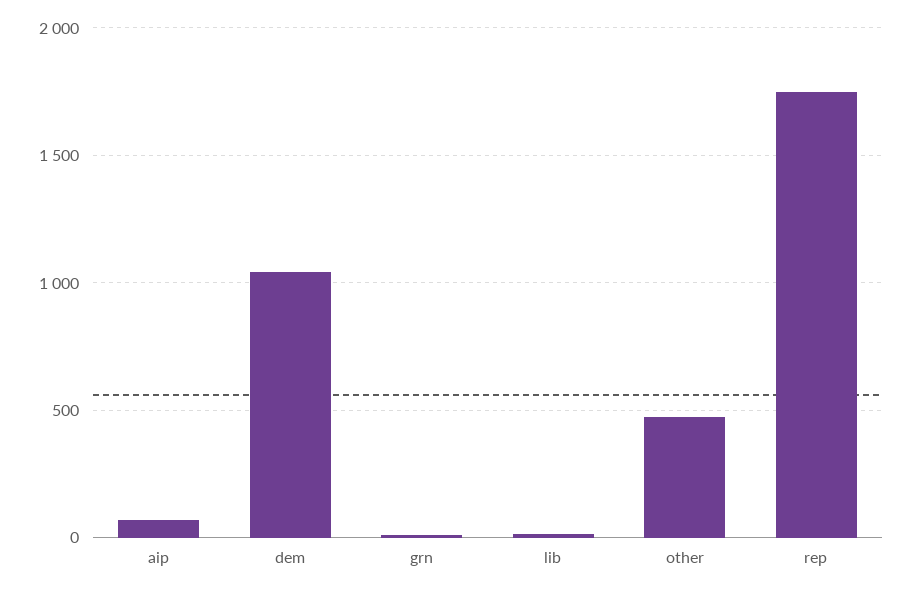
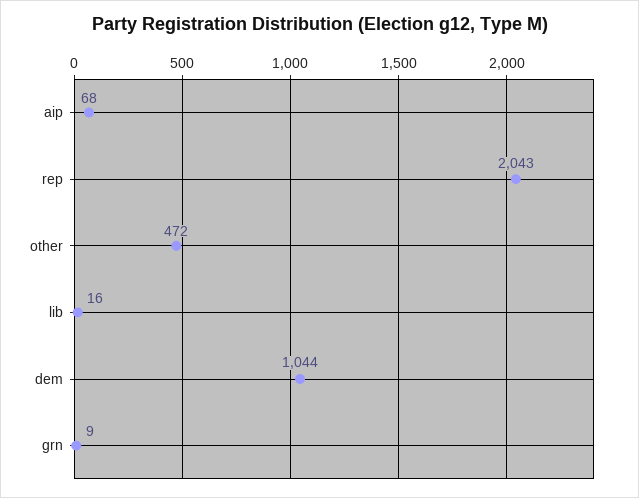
rep: 1750 -> 2043

